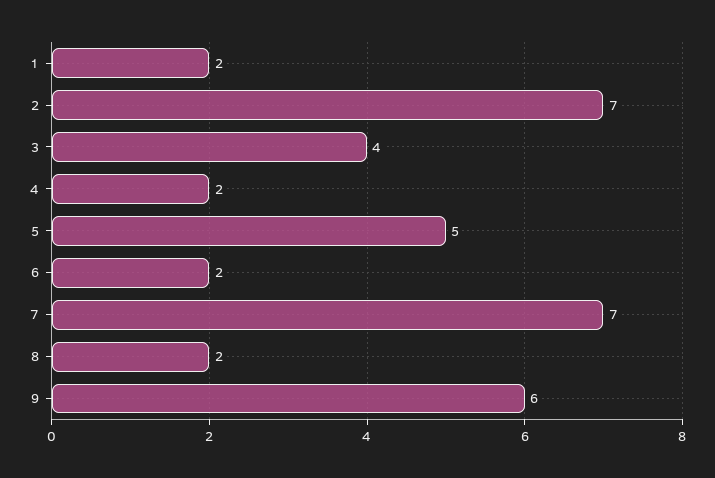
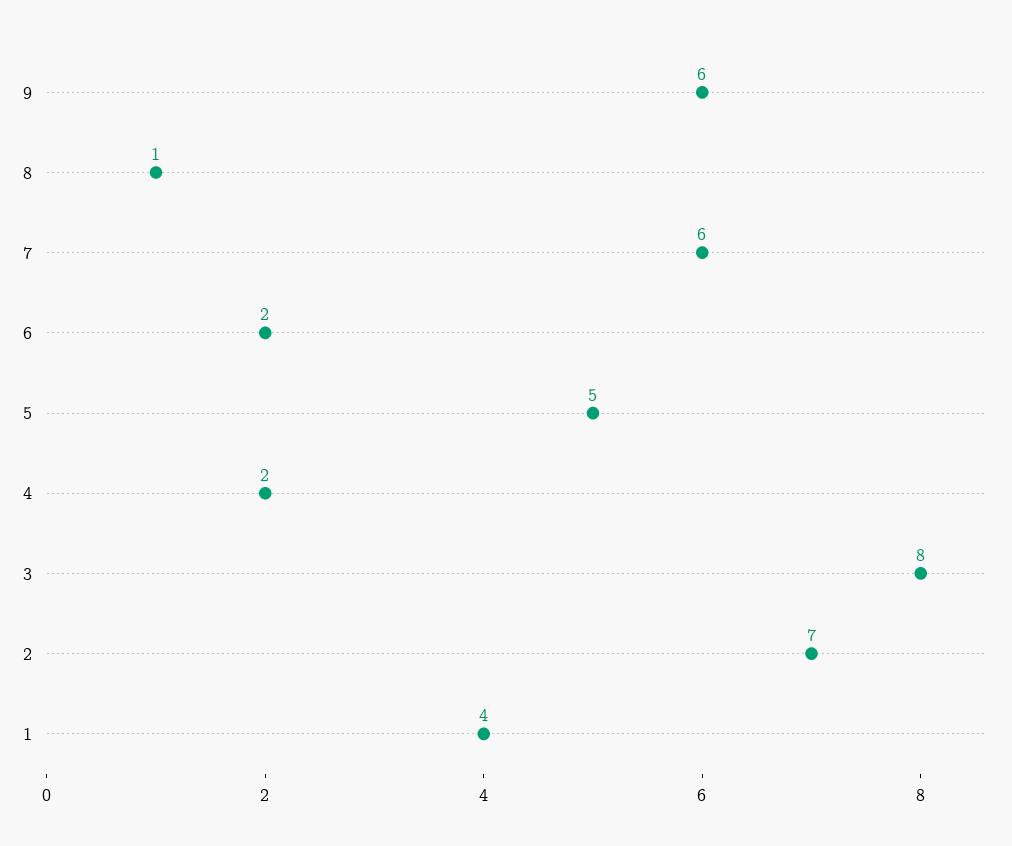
1: 2 -> 4
3: 4 -> 8
7: 7 -> 6
8: 2 -> 1

